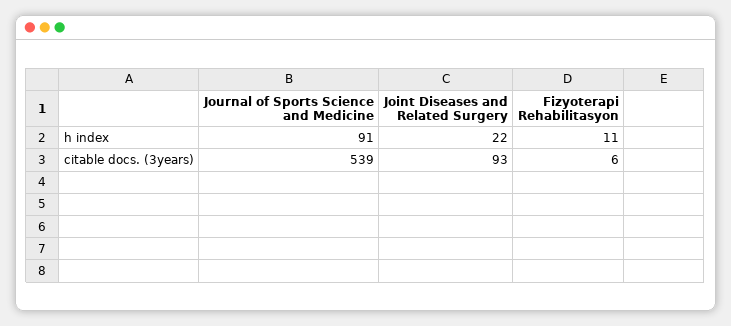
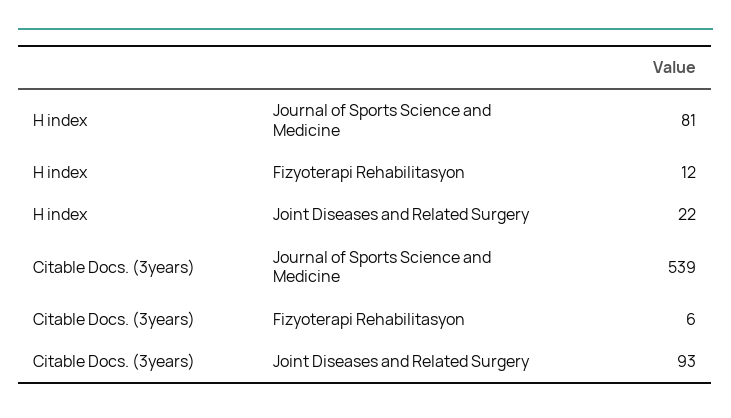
Journal of Sports Science and Medicine, h index: 91 -> 81
Fizyoterapi Rehabilitasyon, h index: 11 -> 12

